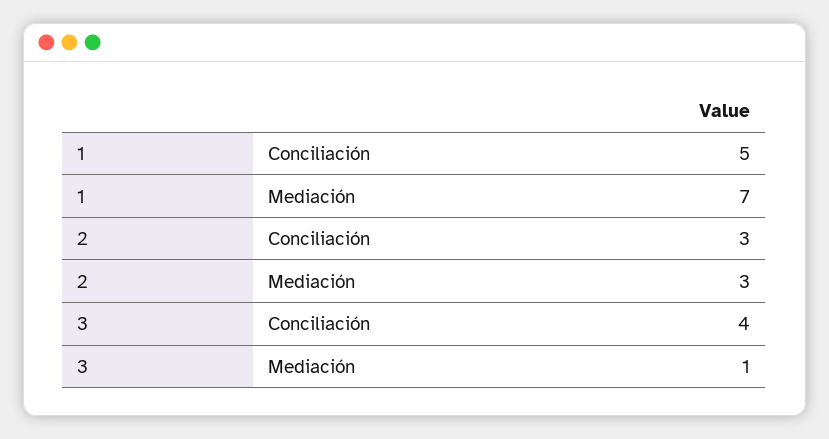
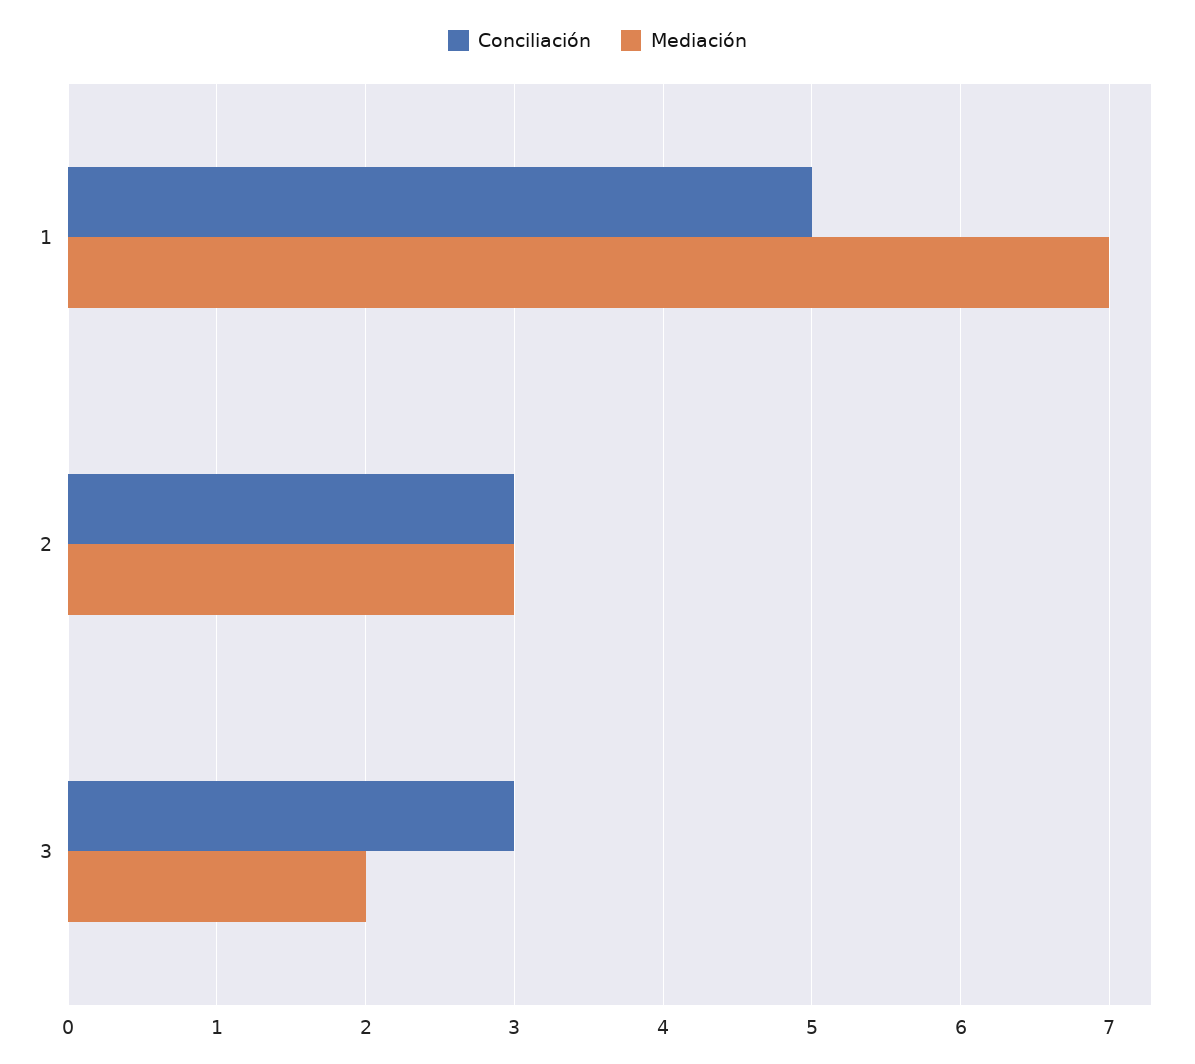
Conciliación, 3: 4 -> 3
Mediación, 3: 1 -> 2

